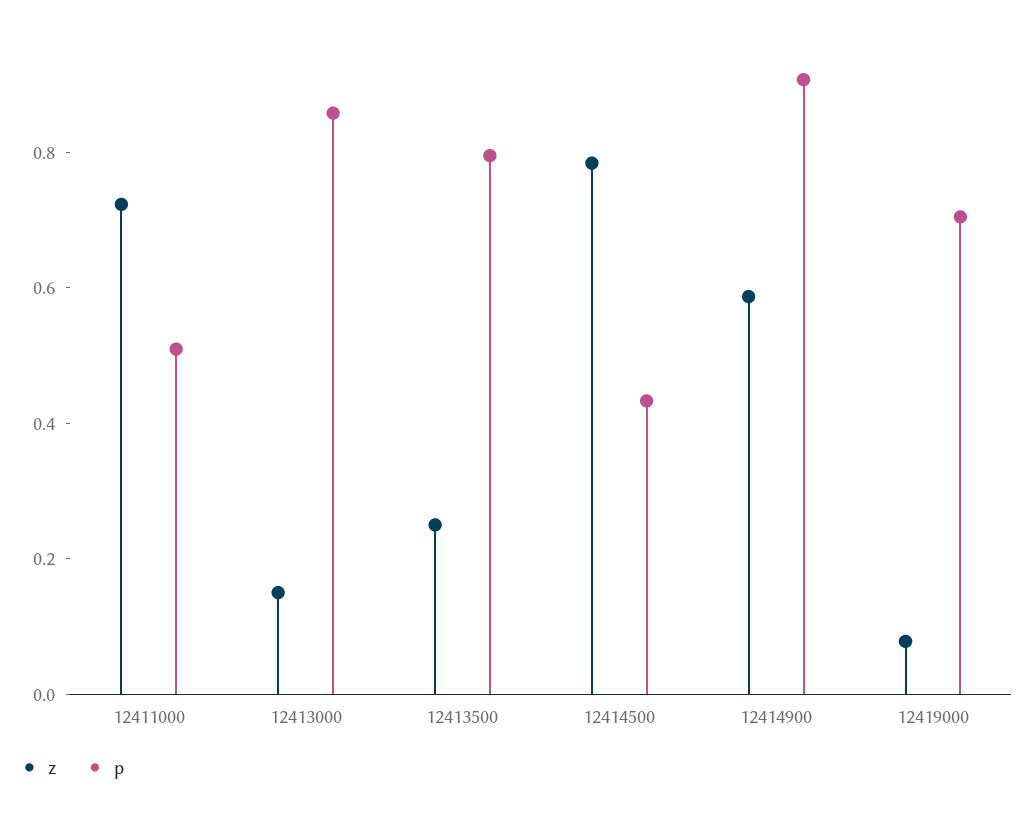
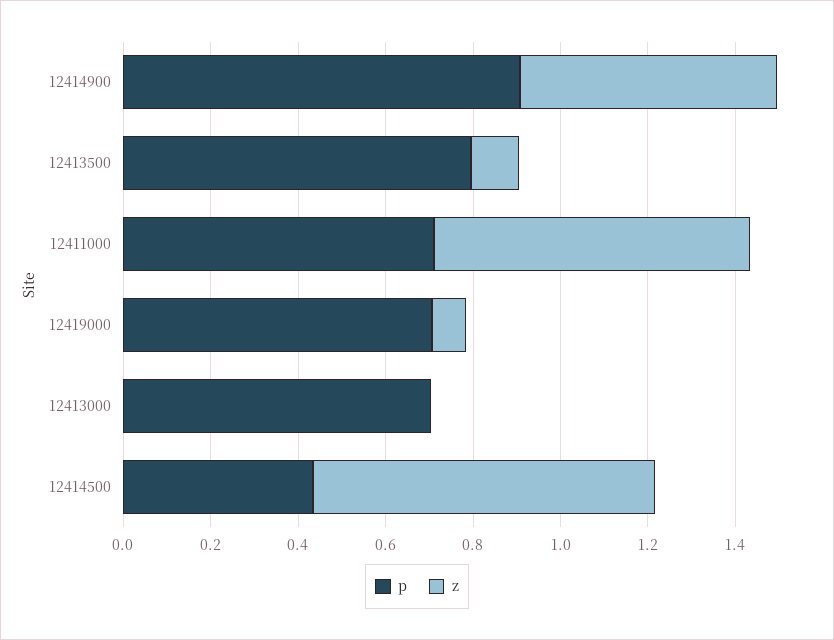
p, 12411000: 0.5 -> 0.7
z, 12413000: 0.15 -> 0
p, 12413000: 0.85 -> 0.7
z, 12413500: 0.25 -> 0.1

